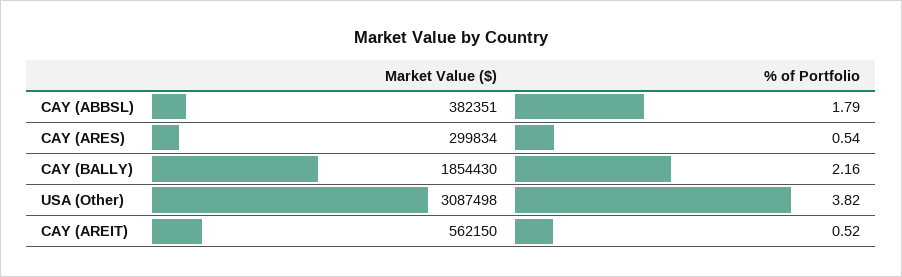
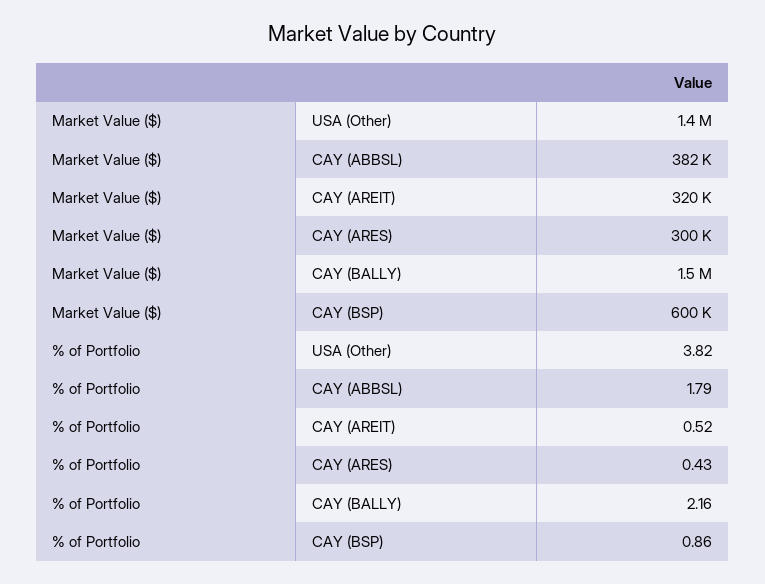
% of Portfolio, CAY (ARES): 0.54 -> 0.43
Market Value ($), CAY (BALLY): 1854430 -> 1500000
Market Value ($), USA (Other): 3087498 -> 1400000
Market Value ($), CAY (AREIT): 562150 -> 320000
Market Value ($), CAY (BSP): none -> 600000
% of Portfolio, CAY (BSP): none -> 0.86

